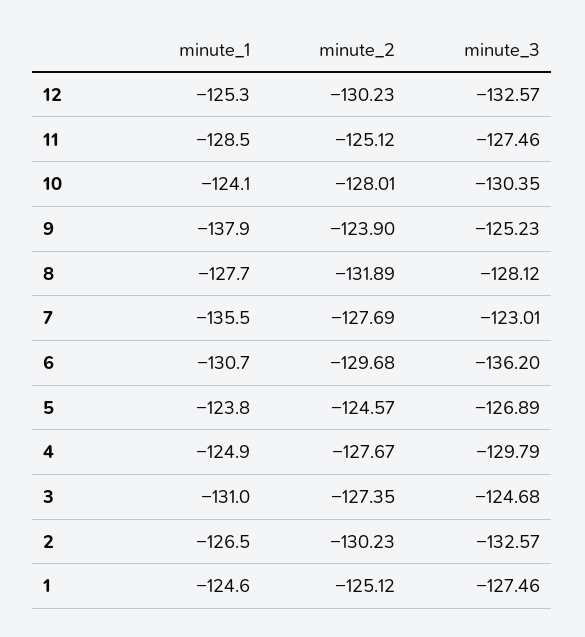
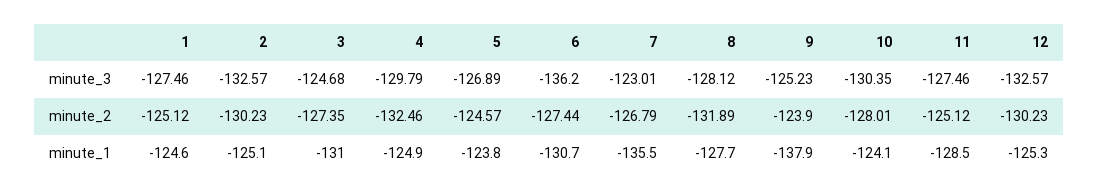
minute_2, 7: -127.69 -> -126.79
minute_2, 6: -129.68 -> -127.44
minute_2, 4: -127.67 -> -132.46
minute_1, 2: -126.5 -> -125.1

